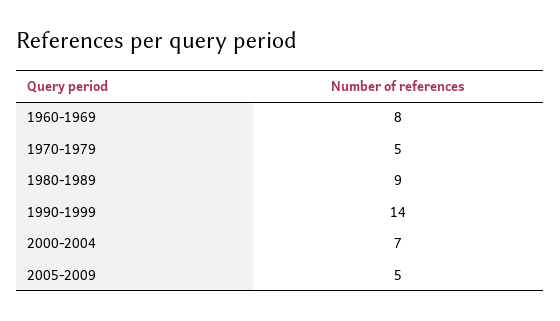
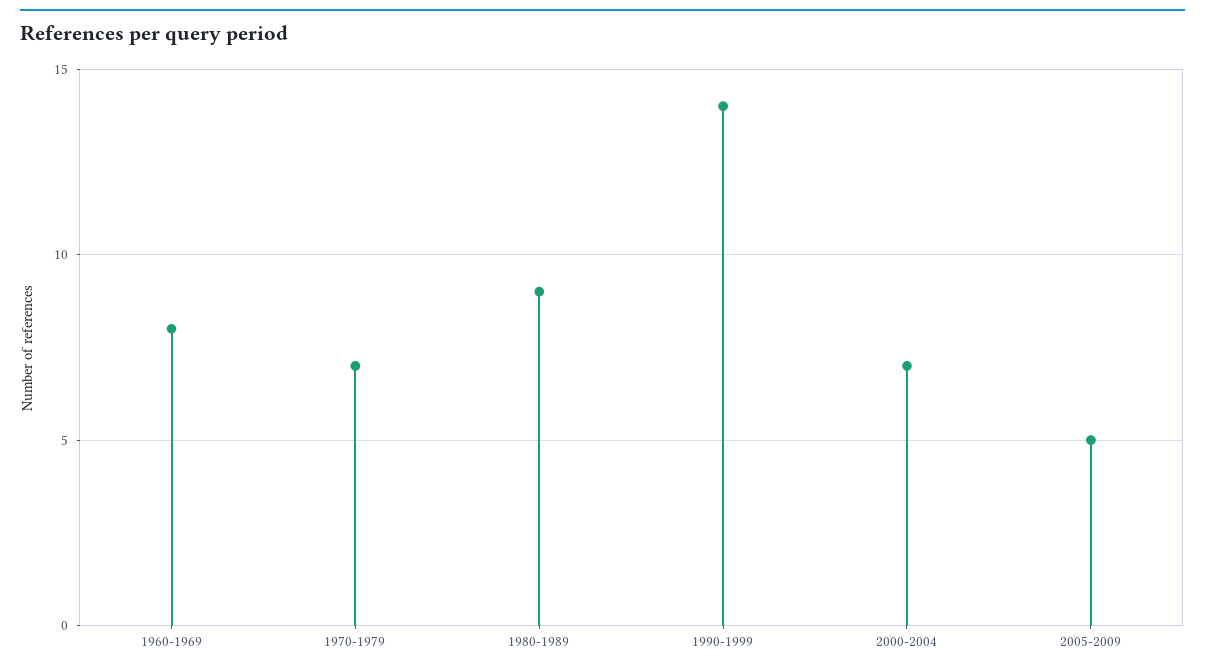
1970-1979: 5 -> 7

